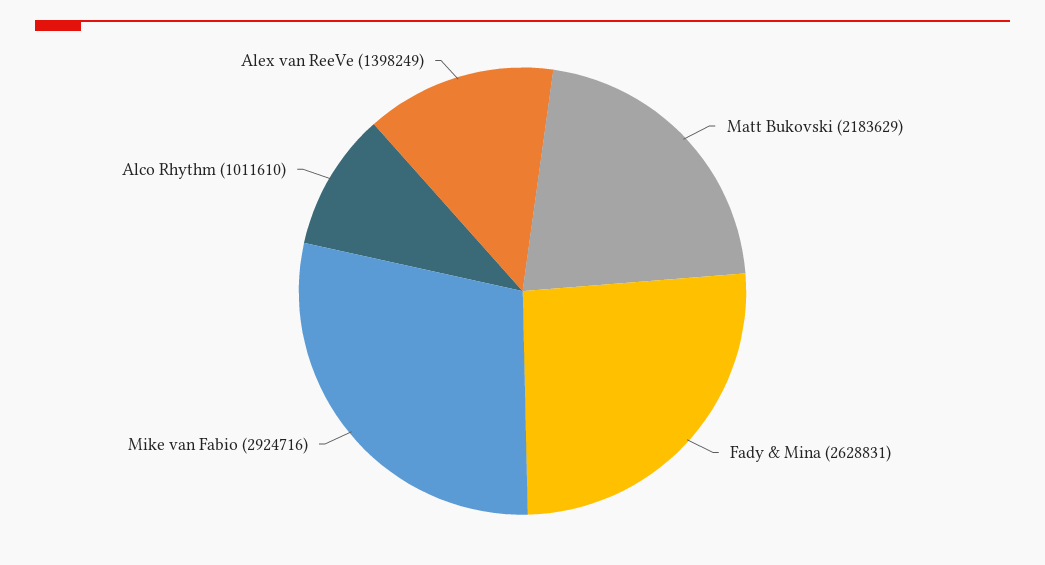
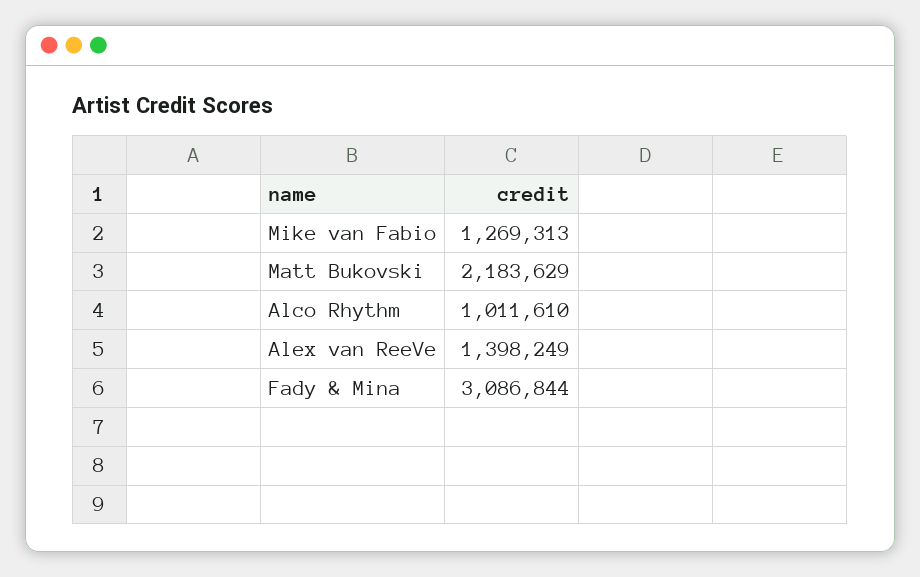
Fady & Mina: 2628831 -> 3086844
Mike van Fabio: 2924716 -> 1269313

